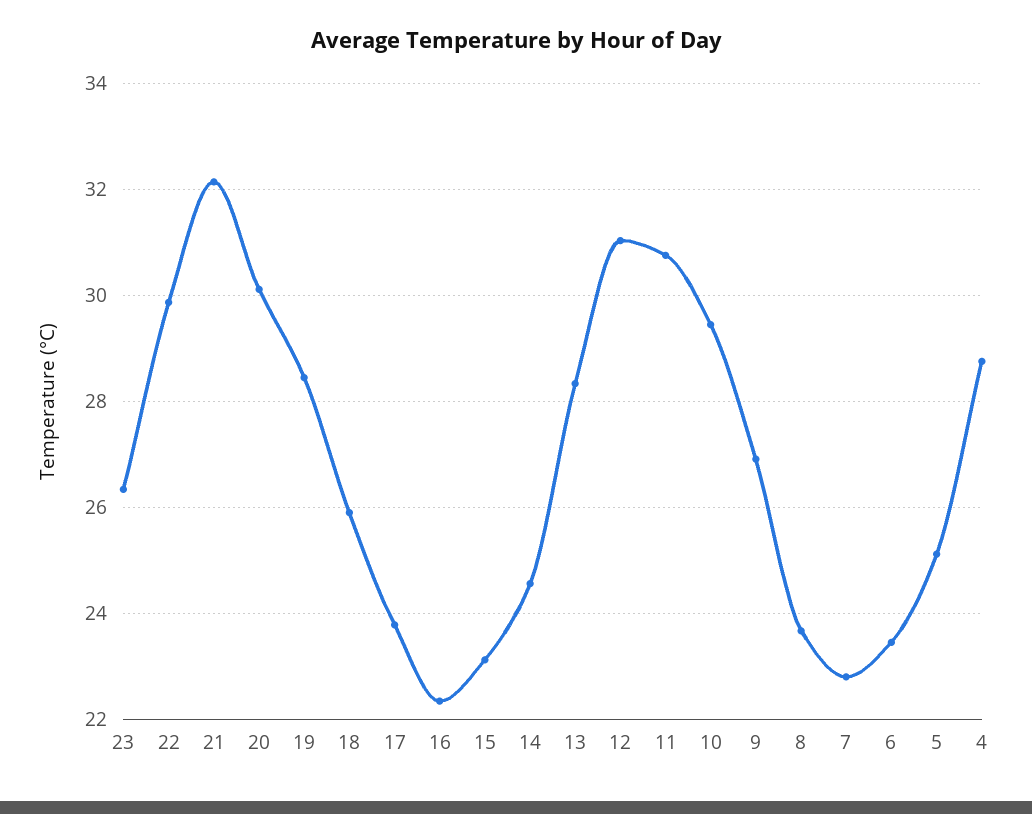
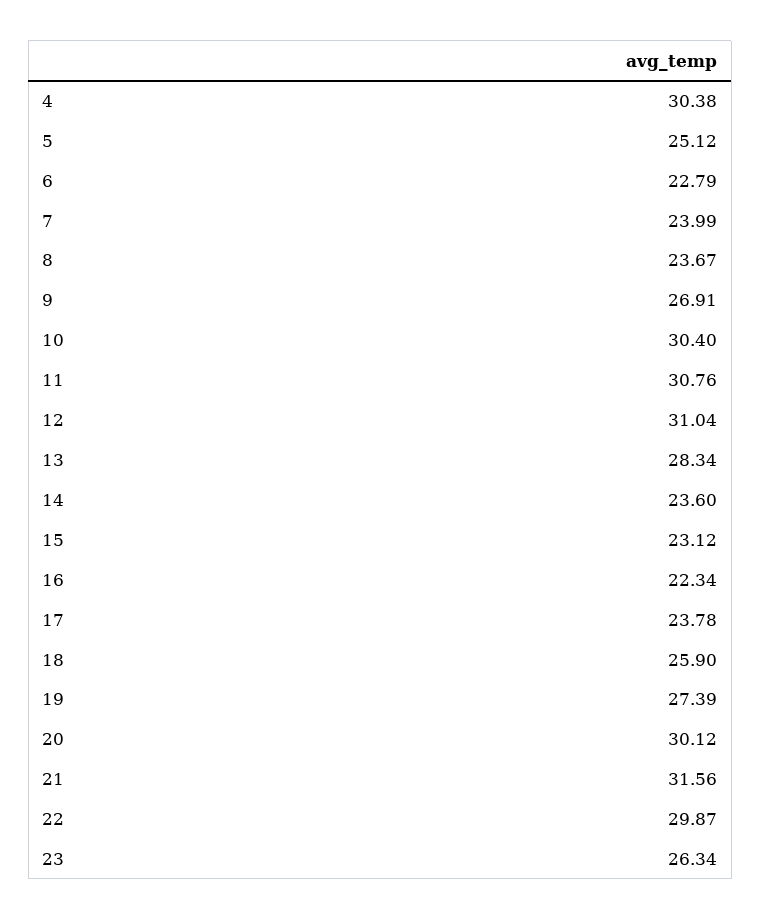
21: 32.2 -> 31.56
19: 28.4 -> 27.39
14: 24.6 -> 23.6
10: 29.4 -> 30.4
7: 22.8 -> 23.99
6: 23.4 -> 22.79
4: 28.8 -> 30.38

